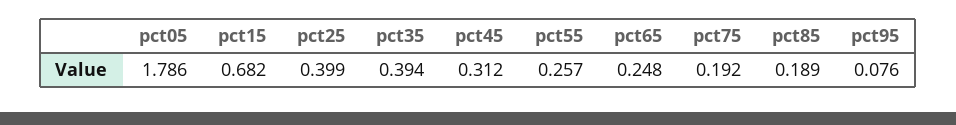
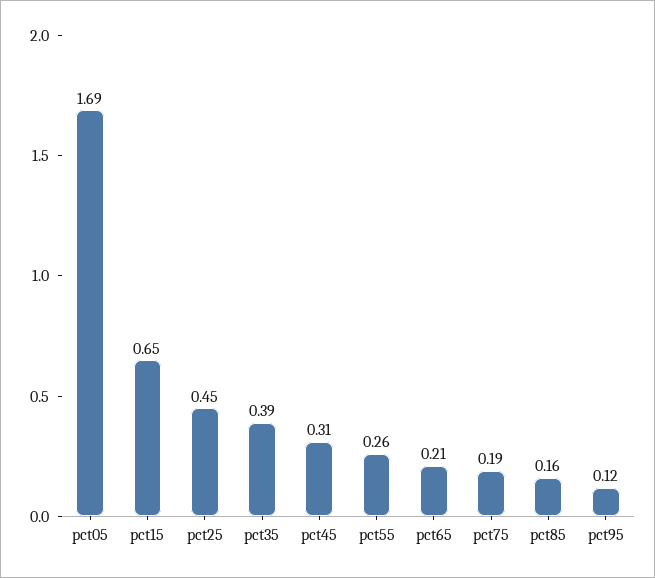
pct05: 1.786 -> 1.69
pct15: 0.682 -> 0.65
pct25: 0.399 -> 0.45
pct65: 0.248 -> 0.21
pct85: 0.189 -> 0.16
pct95: 0.076 -> 0.12

